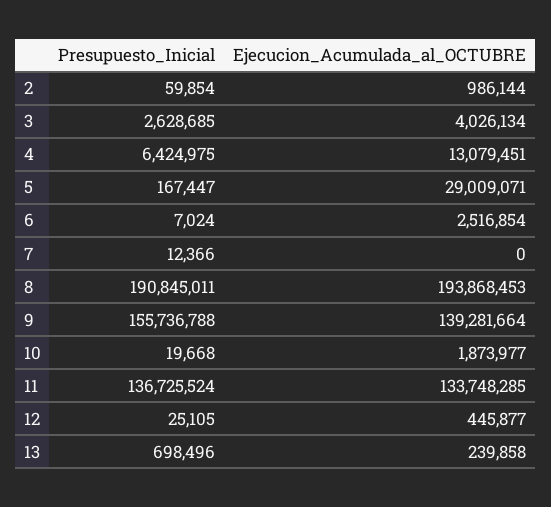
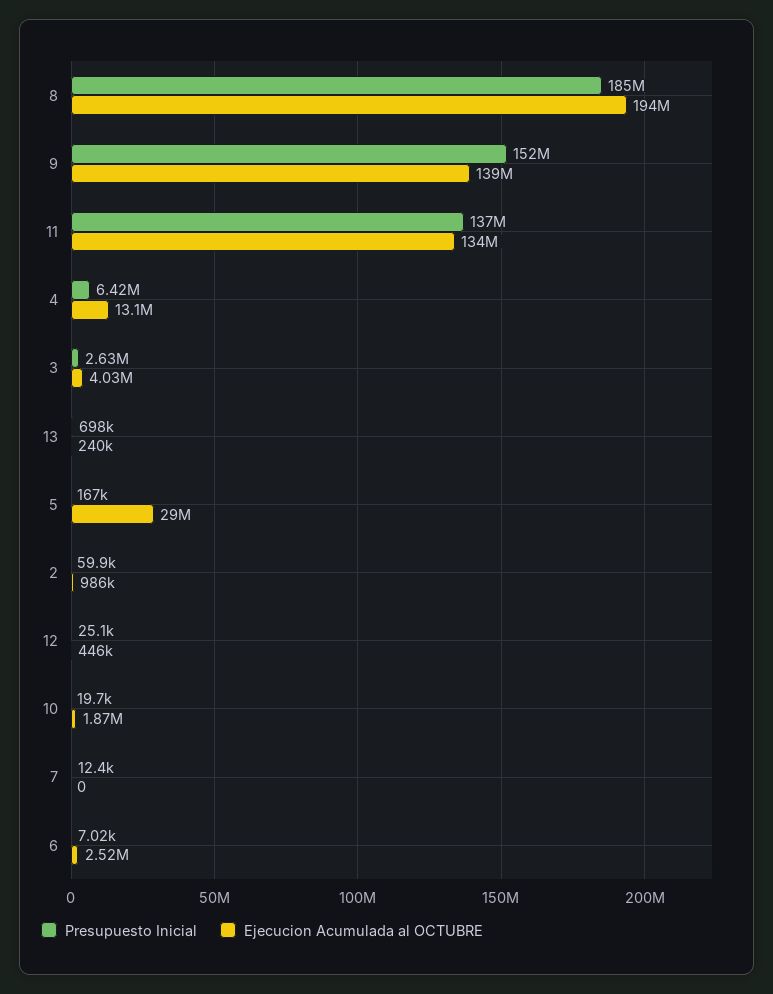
Presupuesto_Inicial, 8: 190845011 -> 185000000
Presupuesto_Inicial, 9: 155736788 -> 152000000

